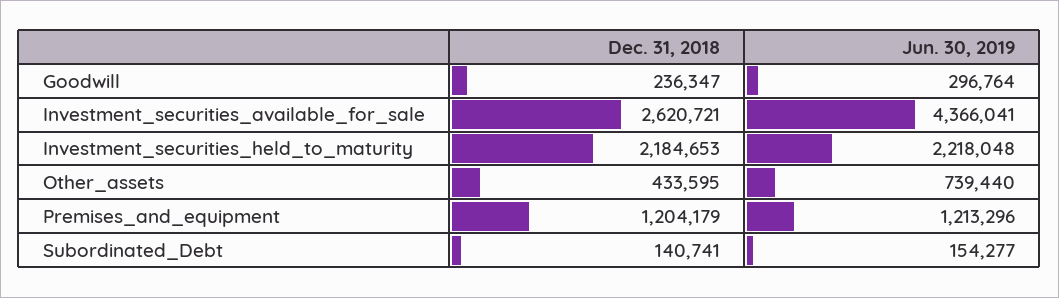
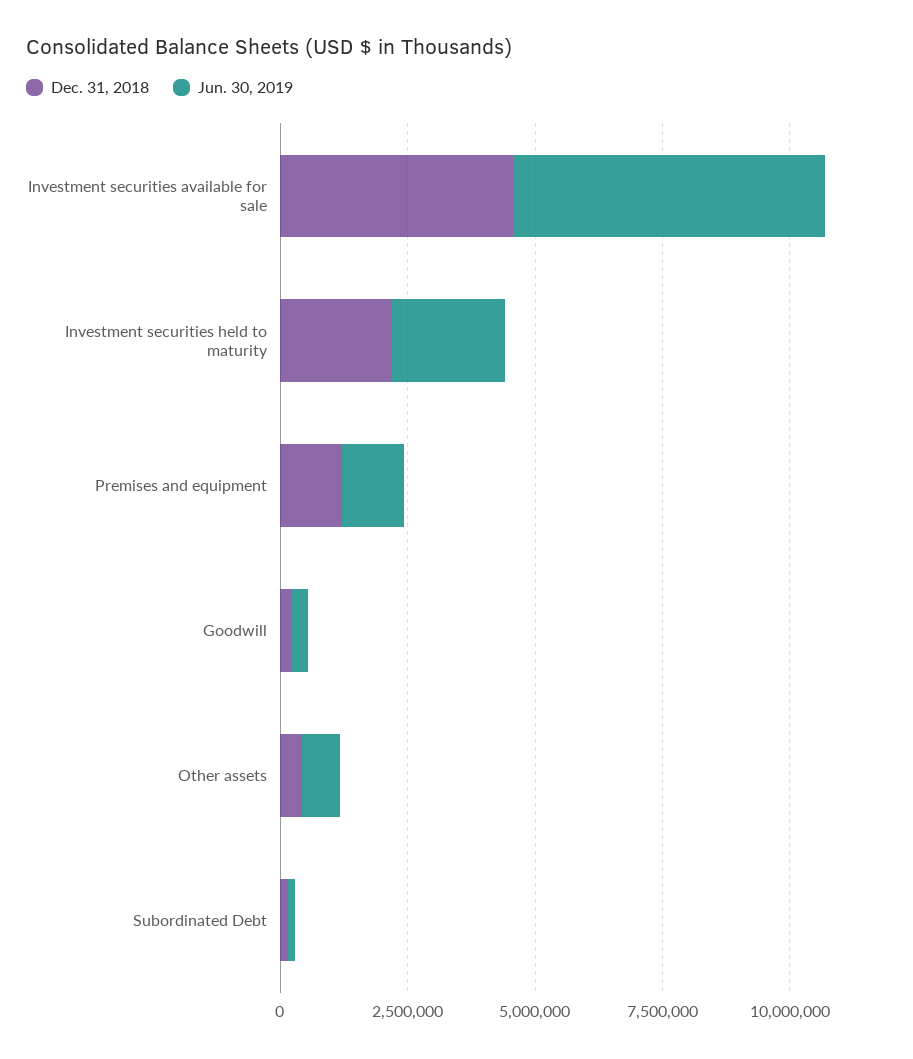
Dec. 31, 2018, Investment_securities_available_for_sale: 2620721 -> 4500000
Jun. 30, 2019, Investment_securities_available_for_sale: 4366041 -> 6000000

